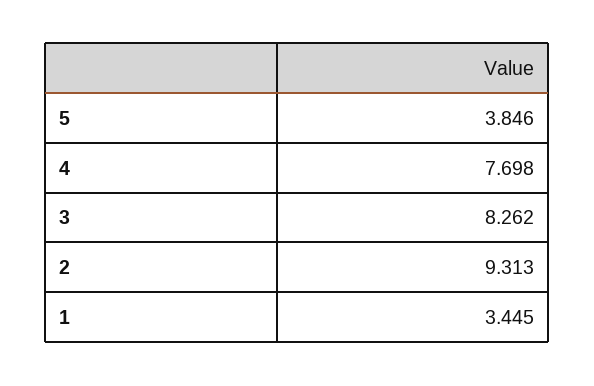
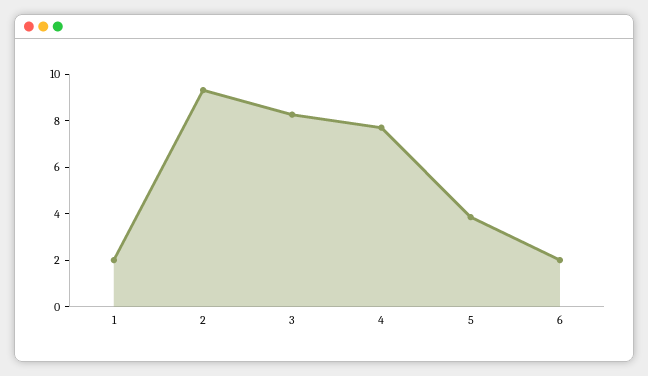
1: 3.445 -> 2
6: none -> 2

